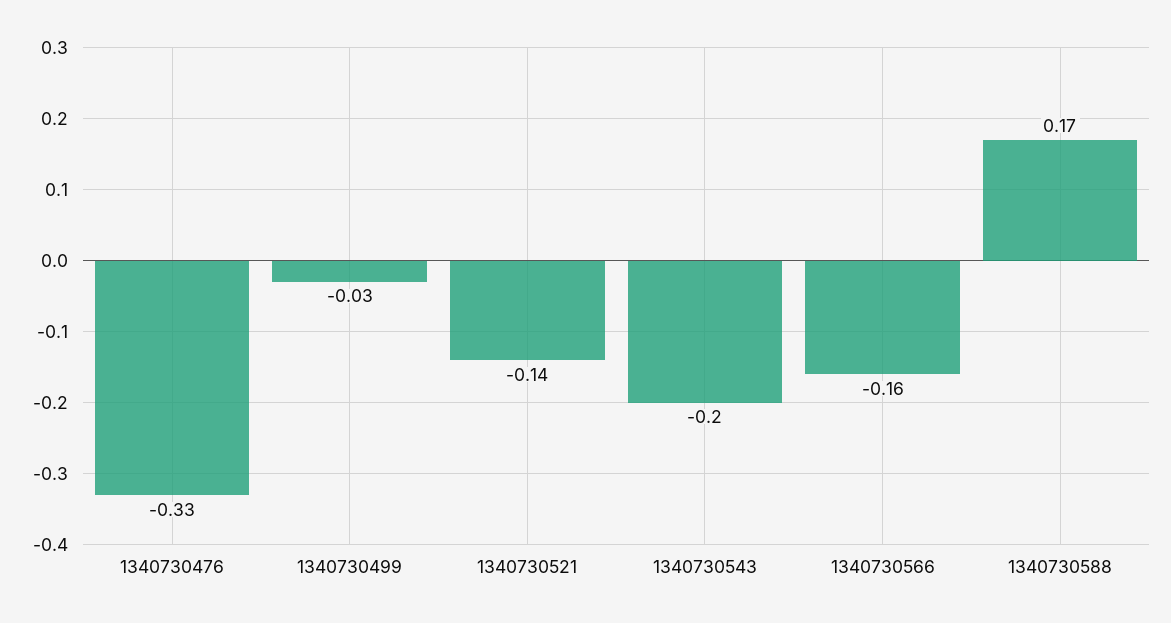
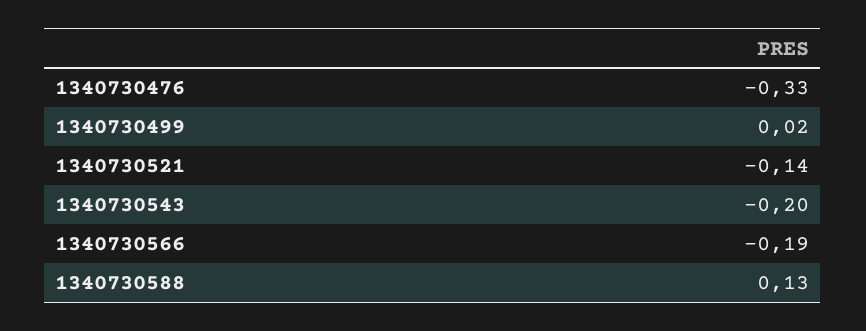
1340730499: -0.03 -> 0.02
1340730566: -0.16 -> -0.19
1340730588: 0.17 -> 0.13

